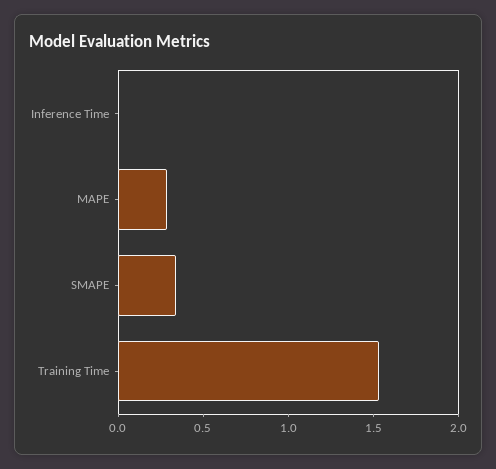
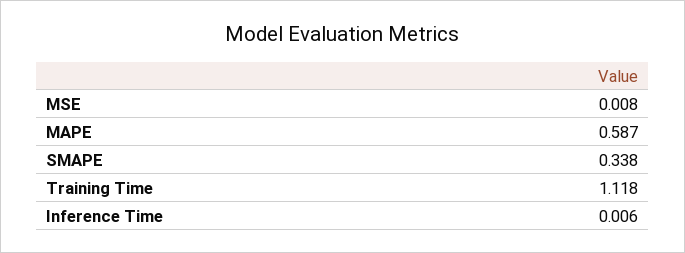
MAPE: 0.3 -> 0.587
Training Time: 1.5 -> 1.118
MSE: none -> 0.008

